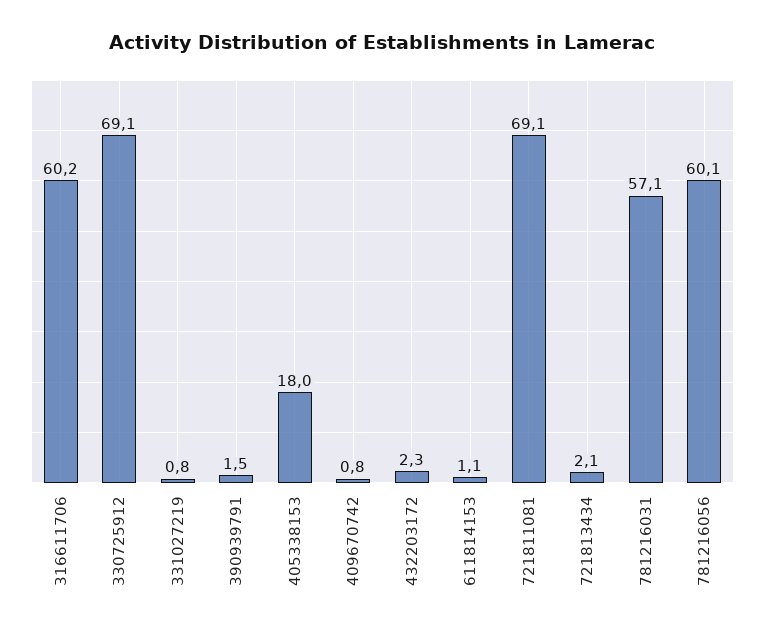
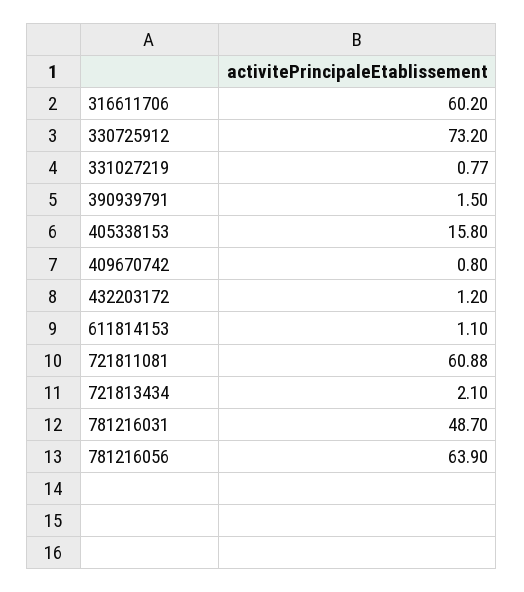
330725912: 69.1 -> 73.2
405338153: 18 -> 15.8
432203172: 2.3 -> 1.2
721811081: 69.1 -> 60.88
781216031: 57.1 -> 48.7
781216056: 60.1 -> 63.9

